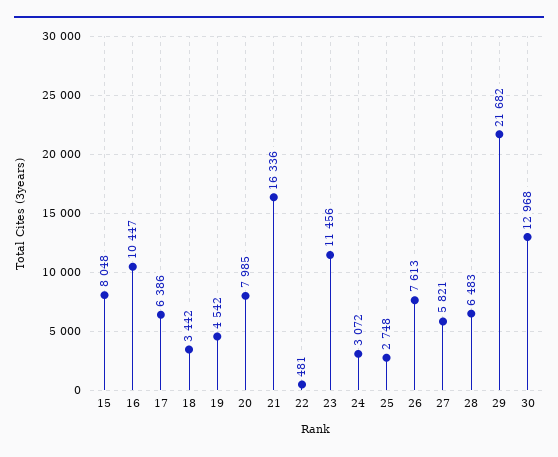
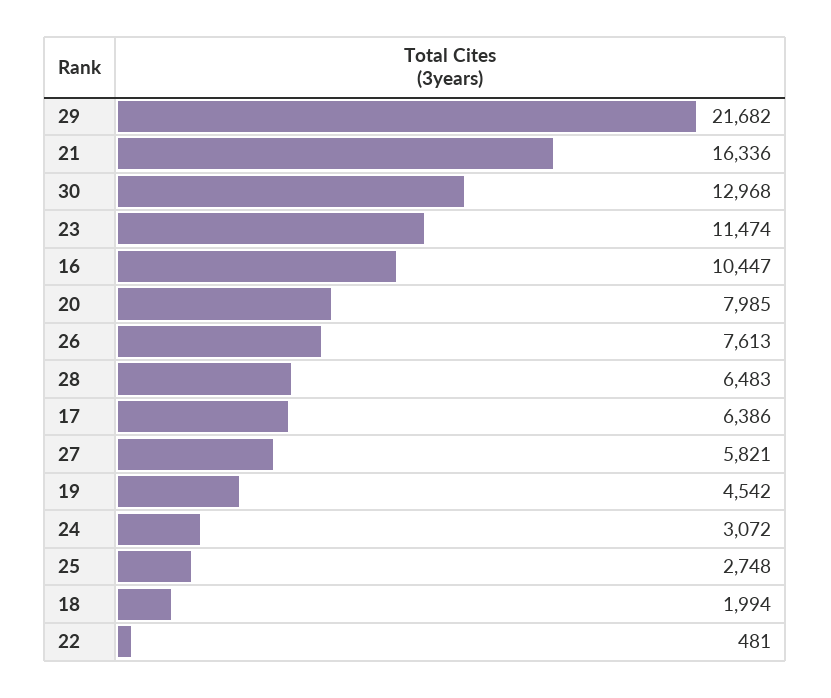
15: 8048 -> none
18: 3442 -> 1994
23: 11456 -> 11474

